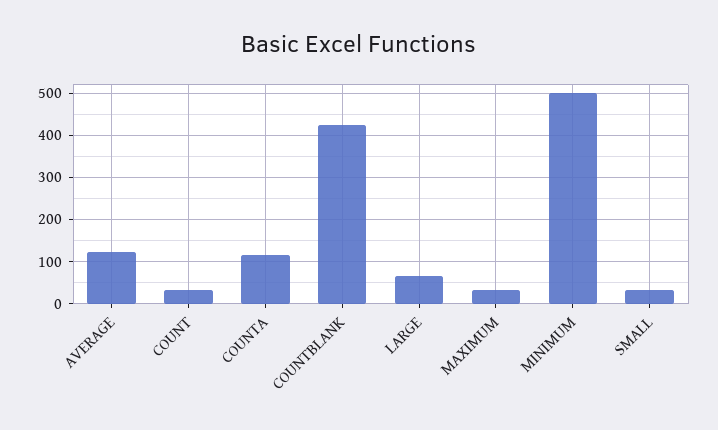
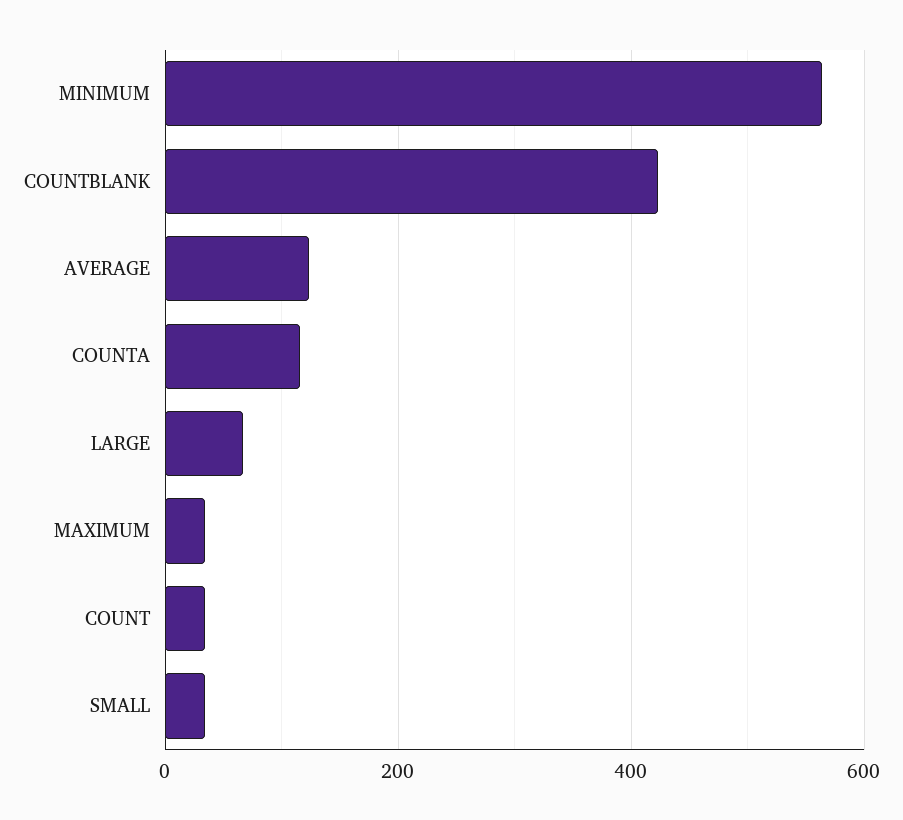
MINIMUM: 500 -> 560

